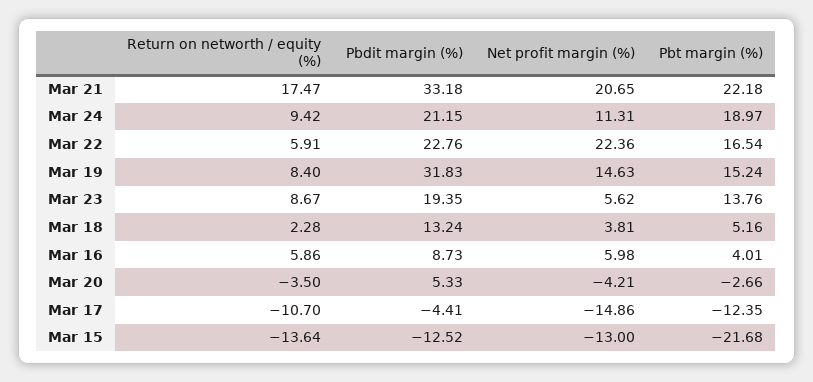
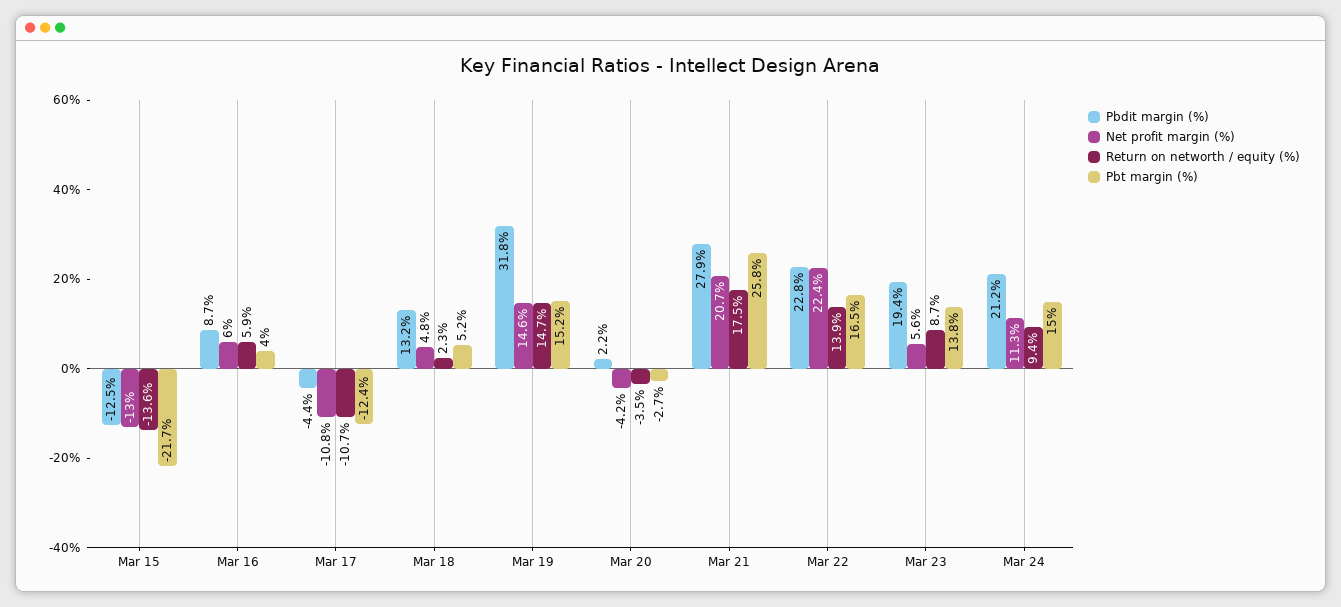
Pbdit margin (%), Mar 21: 33.18 -> 27.9
Pbt margin (%), Mar 21: 22.18 -> 25.8
Pbt margin (%), Mar 24: 18.97 -> 15
Return on networth / equity (%), Mar 22: 5.91 -> 13.9
Return on networth / equity (%), Mar 19: 8.4 -> 14.7
Net profit margin (%), Mar 18: 3.81 -> 4.8
Pbdit margin (%), Mar 20: 5.33 -> 2.2
Net profit margin (%), Mar 17: -14.86 -> -10.8

